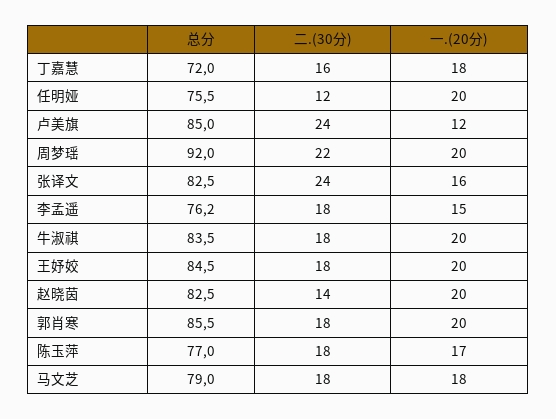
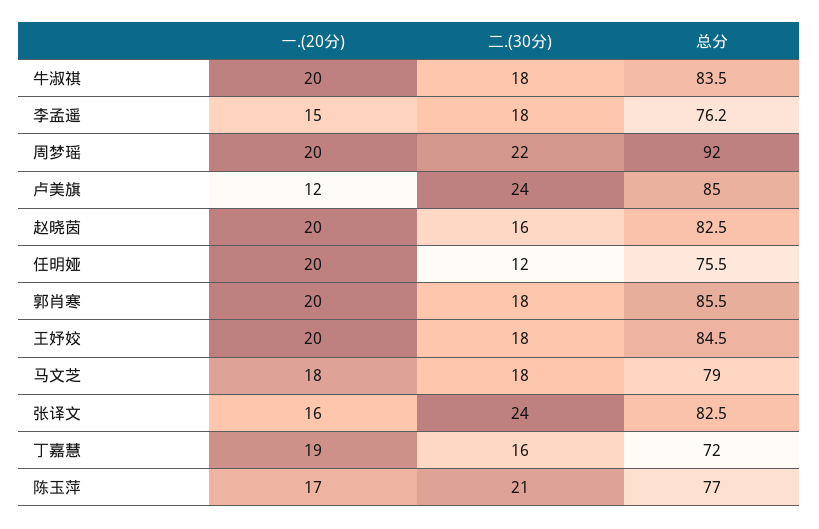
一.(20分), 丁嘉慧: 18 -> 19
二.(30分), 赵晓茵: 14 -> 16
二.(30分), 陈玉萍: 18 -> 21

